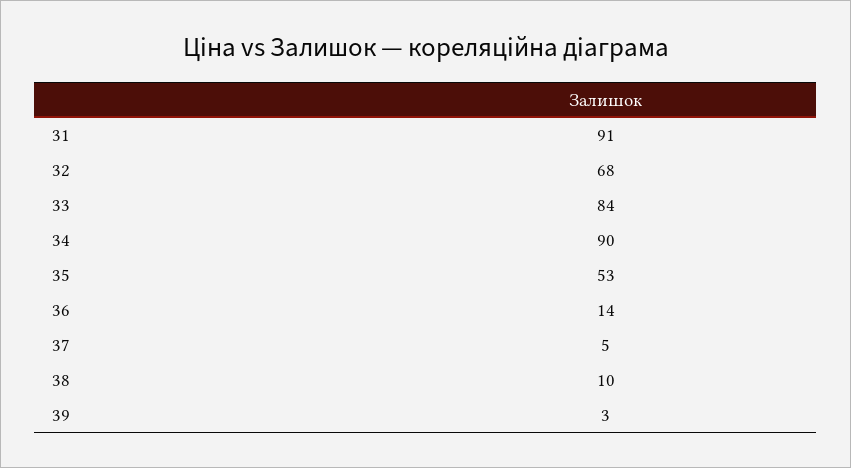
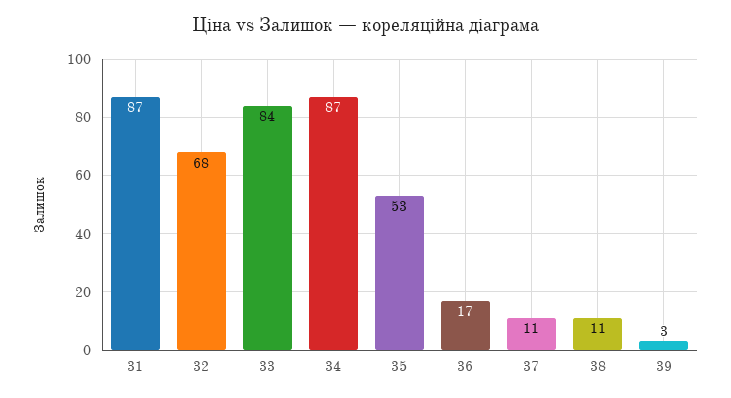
31: 91 -> 87
34: 90 -> 87
36: 14 -> 17
37: 5 -> 11
38: 10 -> 11

